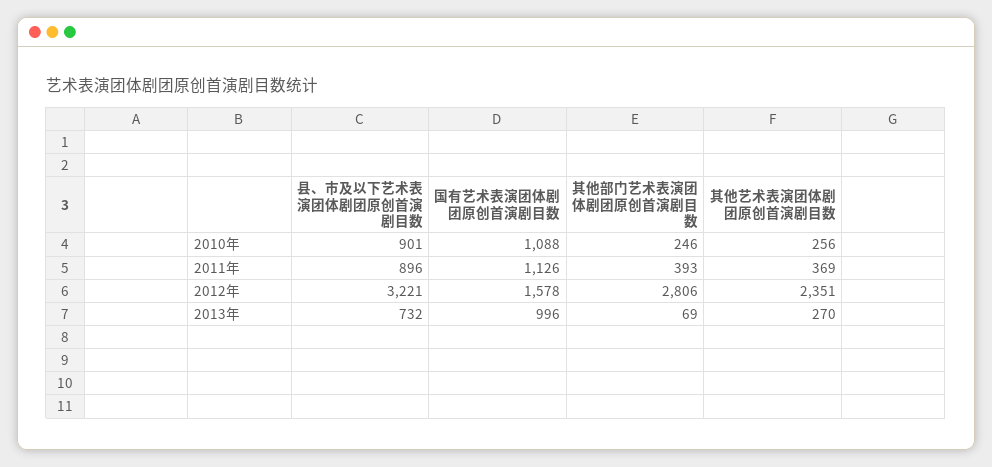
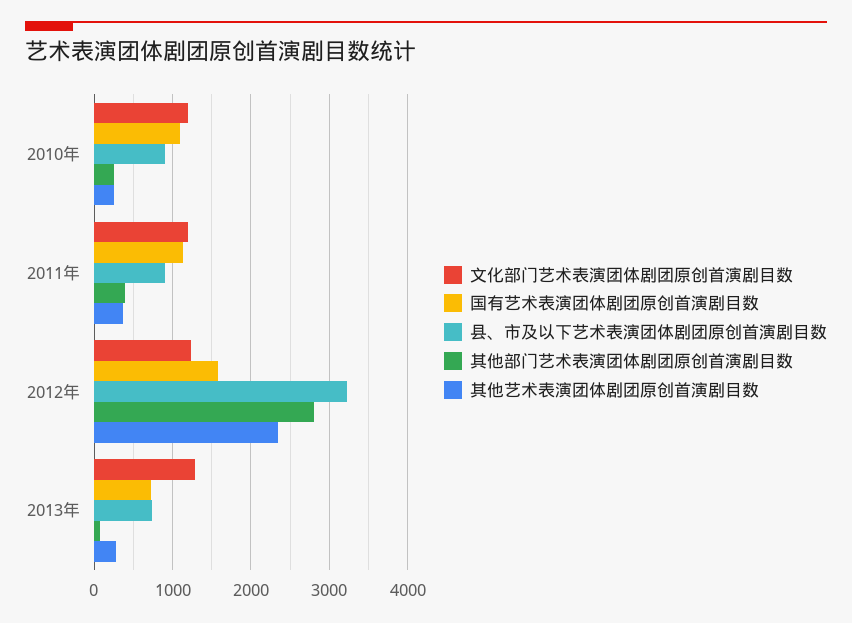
国有艺术表演团体剧团原创首演剧目数, 2013年: 996 -> 700
文化部门艺术表演团体剧团原创首演剧目数, 2010年: none -> 1200
文化部门艺术表演团体剧团原创首演剧目数, 2011年: none -> 1200
文化部门艺术表演团体剧团原创首演剧目数, 2012年: none -> 1200
文化部门艺术表演团体剧团原创首演剧目数, 2013年: none -> 1300

